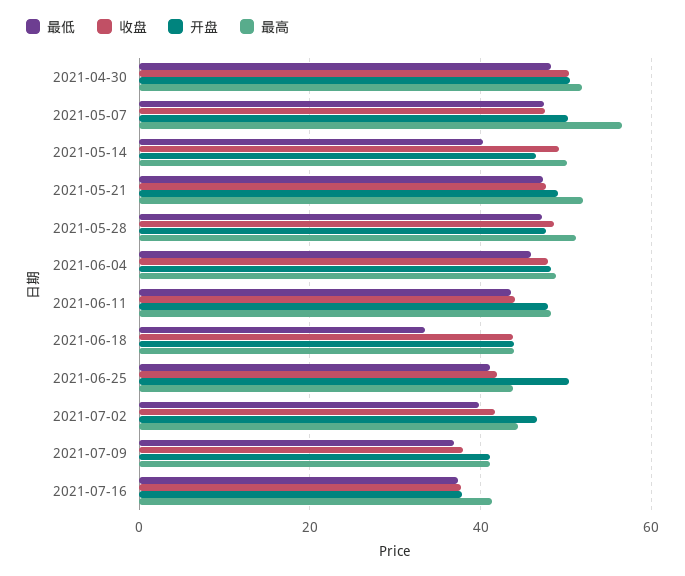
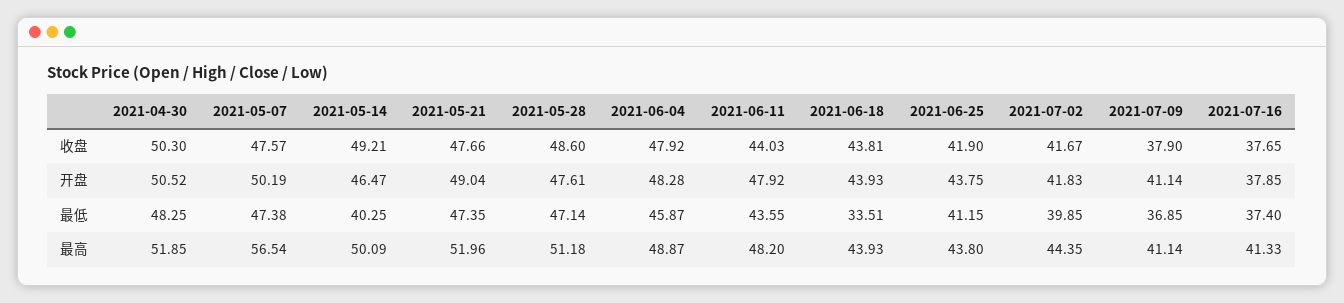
开盘, 2021-06-25: 50 -> 43.75
开盘, 2021-07-02: 46 -> 41.83

